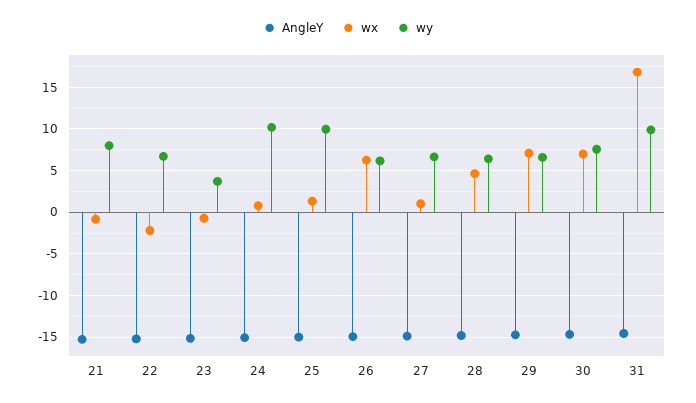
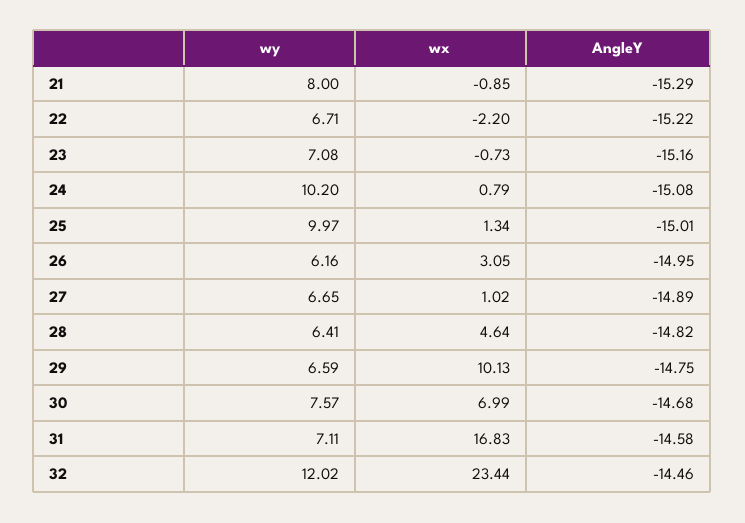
wy, 23: 4 -> 7.08
wx, 26: 6 -> 3.05
wx, 29: 7 -> 10.13
wy, 31: 10 -> 7.11
wy, 32: none -> 12.02
wx, 32: none -> 23.44
AngleY, 32: none -> -14.46

